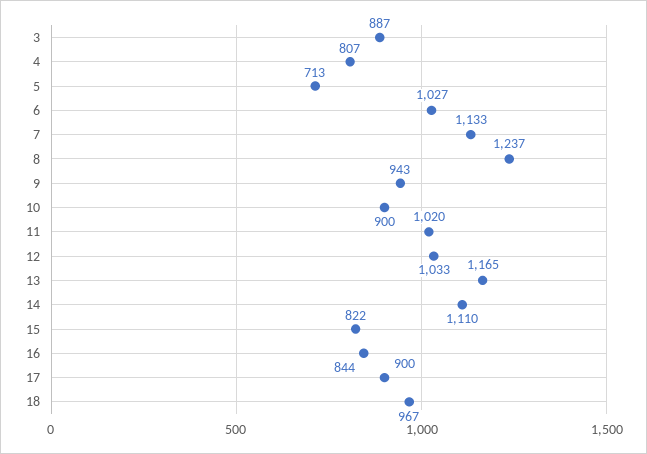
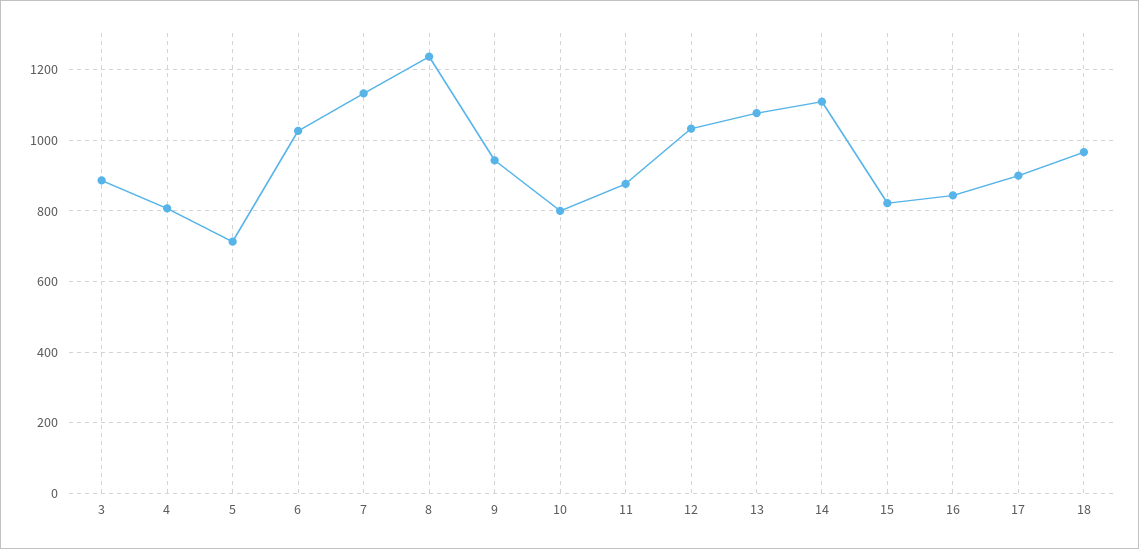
10: 900 -> 800
11: 1020 -> 880
13: 1165 -> 1080

